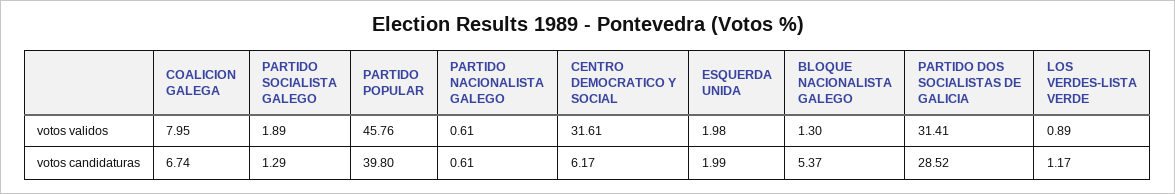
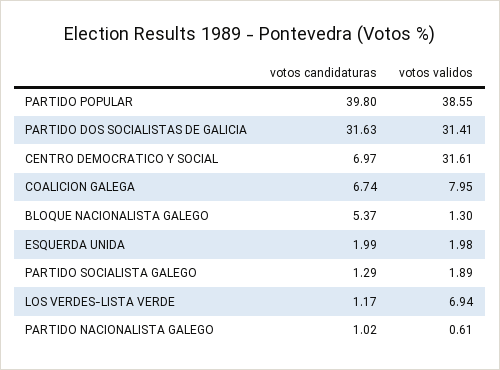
PARTIDO POPULAR, votos validos: 45.76 -> 38.55
LOS VERDES-LISTA VERDE, votos validos: 0.89 -> 6.94
PARTIDO NACIONALISTA GALEGO, votos candidaturas: 0.61 -> 1.02
CENTRO DEMOCRATICO Y SOCIAL, votos candidaturas: 6.17 -> 6.97
PARTIDO DOS SOCIALISTAS DE GALICIA, votos candidaturas: 28.52 -> 31.63

